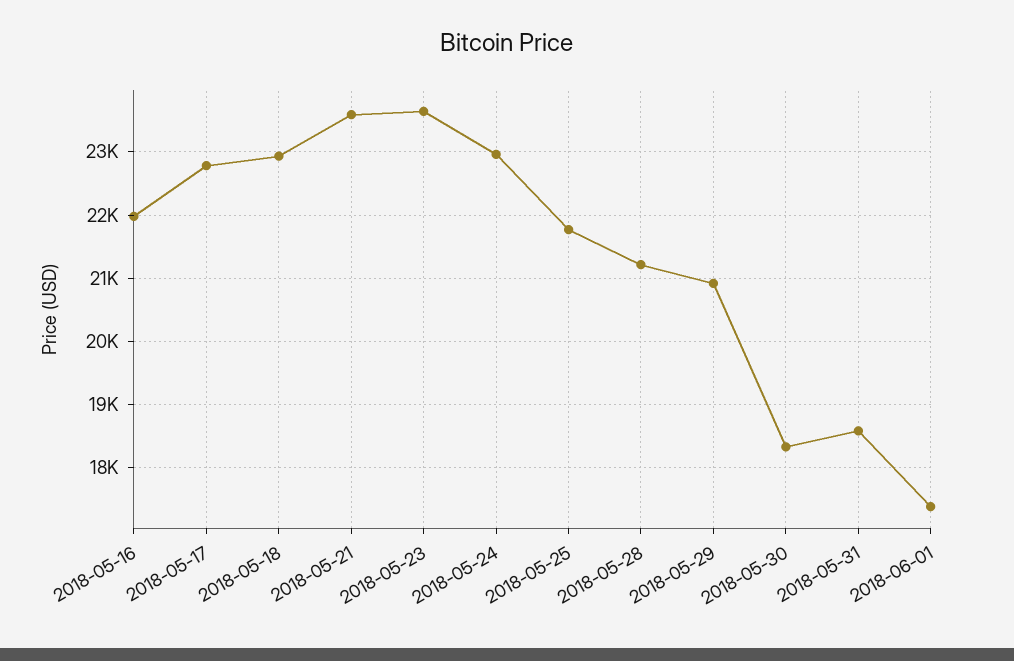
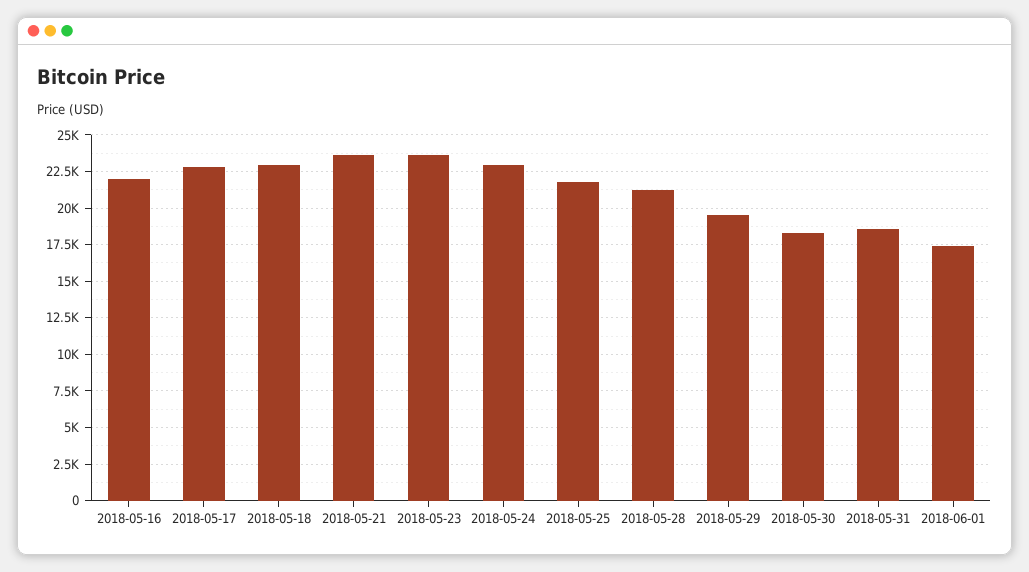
2018-05-29: 20900 -> 19500

